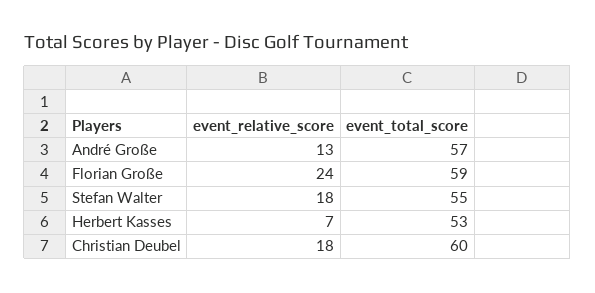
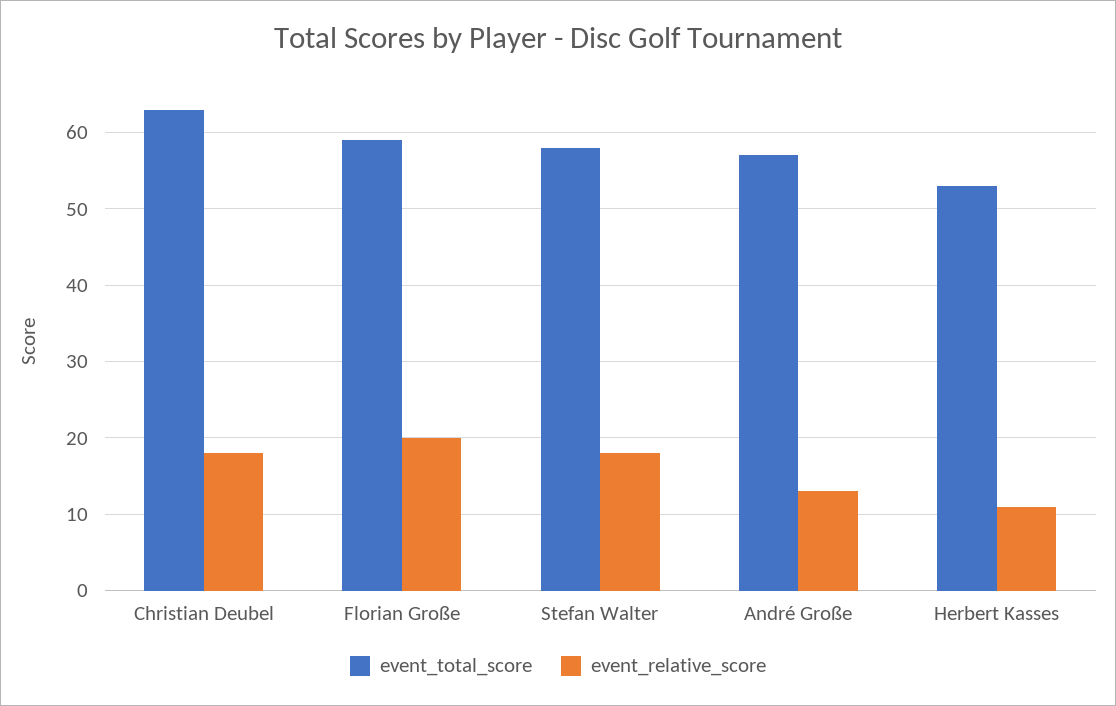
event_relative_score, Florian Große: 24 -> 20
event_total_score, Stefan Walter: 55 -> 58
event_relative_score, Herbert Kasses: 7 -> 11
event_total_score, Christian Deubel: 60 -> 63

